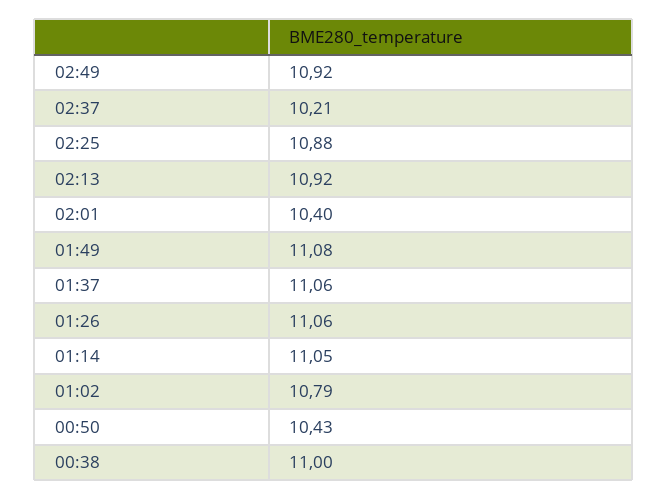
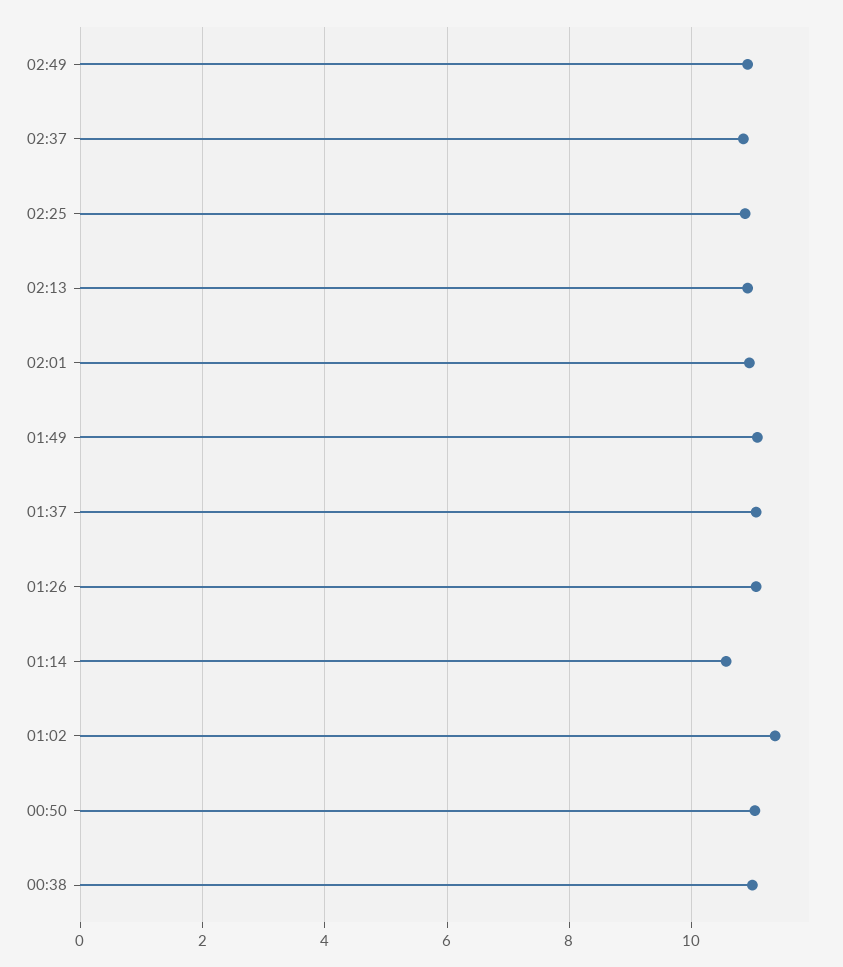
02:37: 10.21 -> 10.8
02:01: 10.4 -> 11
01:14: 11.05 -> 10.6
01:02: 10.79 -> 11.4
00:50: 10.43 -> 11

